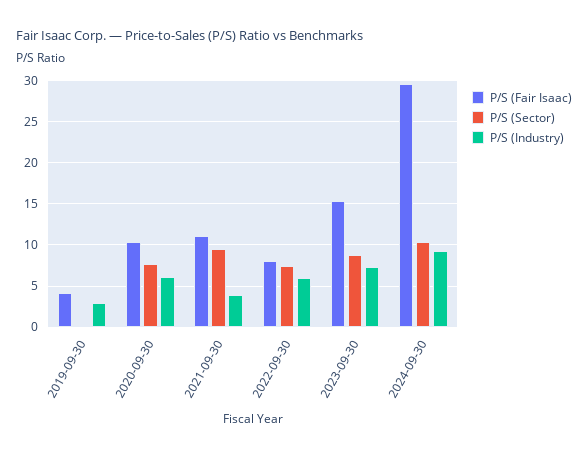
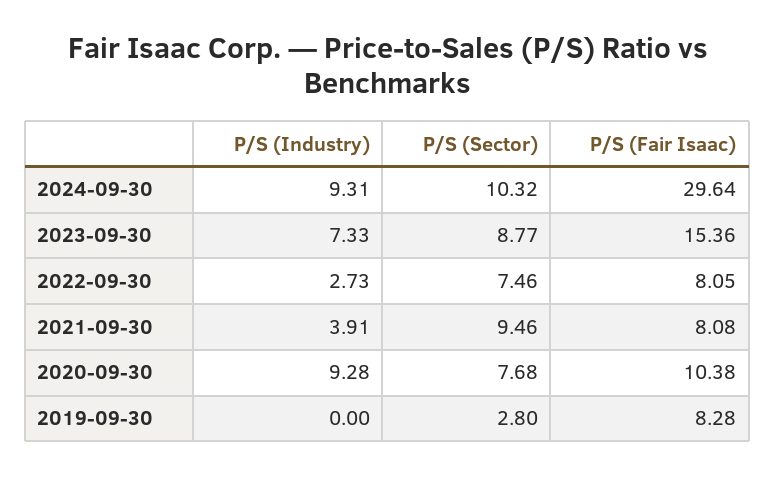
P/S (Fair Isaac), 2019-09-30: 4 -> 8.28
P/S (Sector), 2019-09-30: 0 -> 2.8
P/S (Industry), 2019-09-30: 3 -> 0
P/S (Industry), 2020-09-30: 6 -> 9.28
P/S (Fair Isaac), 2021-09-30: 11 -> 8.08
P/S (Industry), 2022-09-30: 6 -> 2.73

